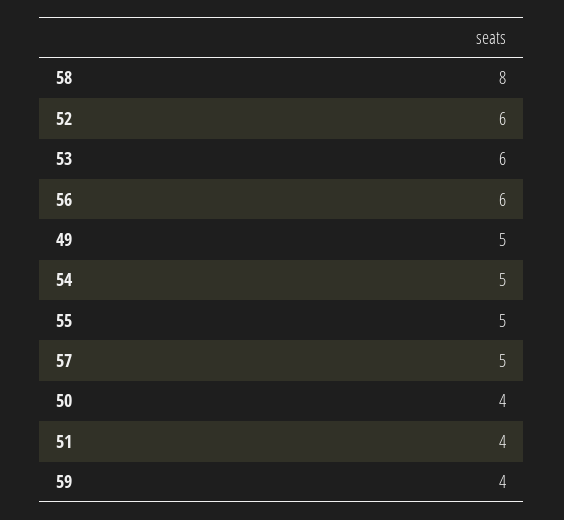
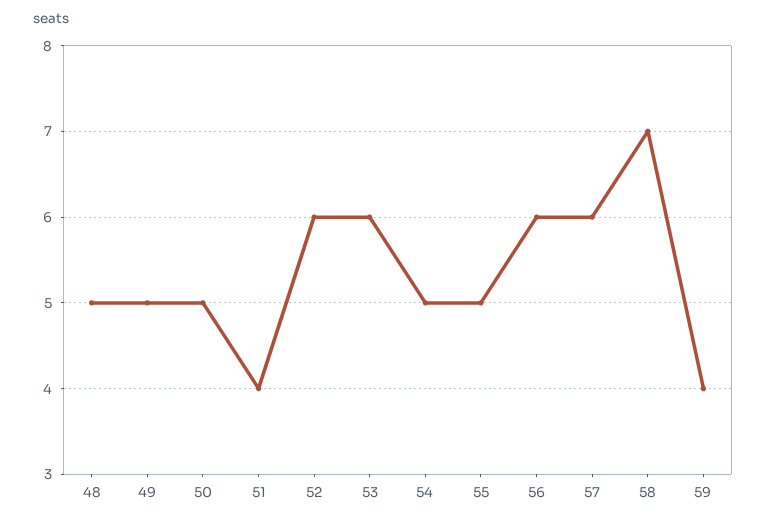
58: 8 -> 7
57: 5 -> 6
50: 4 -> 5
48: none -> 5

